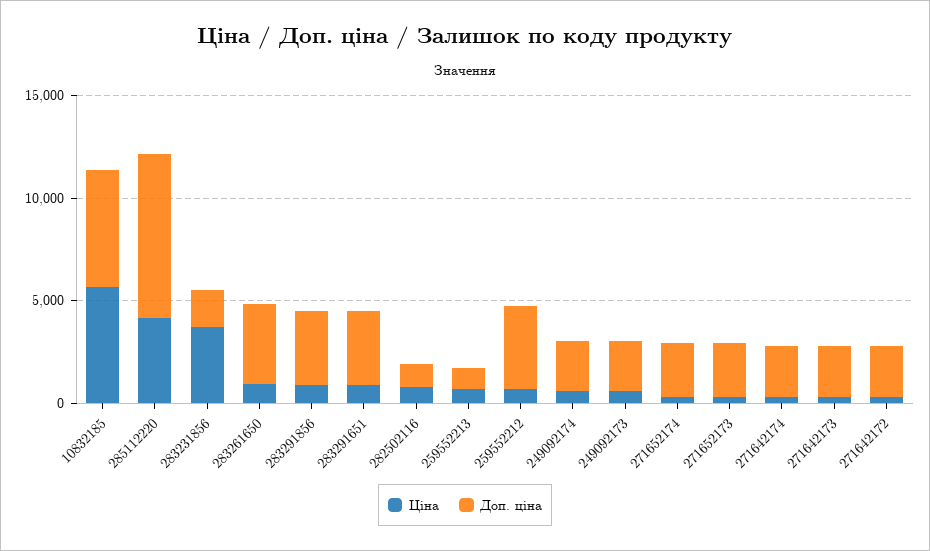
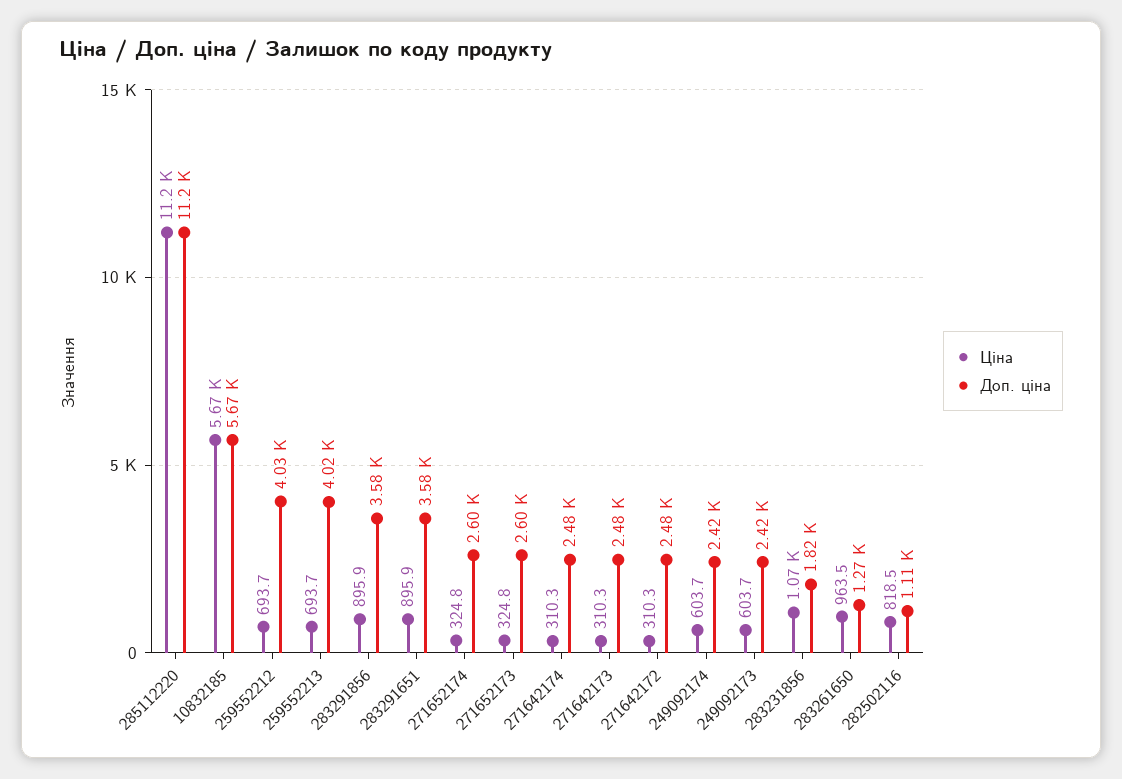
Ціна, 285112220: 4000 -> 11200
Доп. ціна, 285112220: 8000 -> 11200
Ціна, 283231856: 4000 -> 1070
Доп. ціна, 283261650: 4000 -> 1270
Доп. ціна, 259552213: 1000 -> 4020

